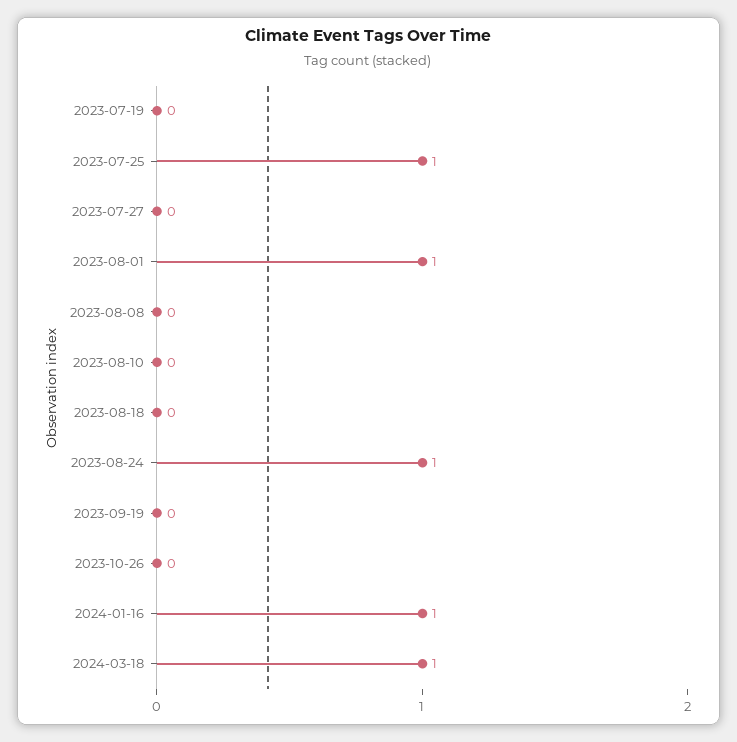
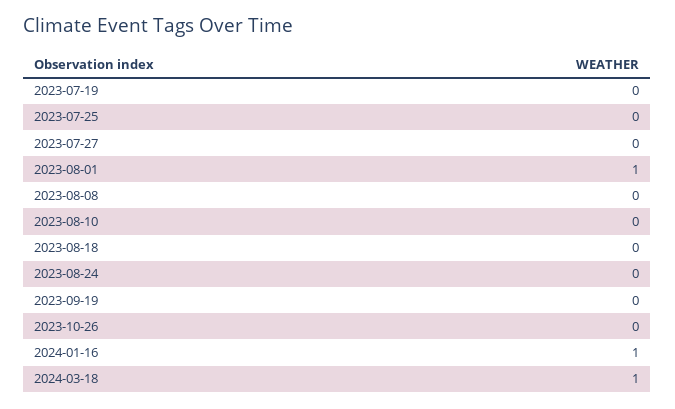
2023-07-25: 1 -> 0
2023-08-24: 1 -> 0

